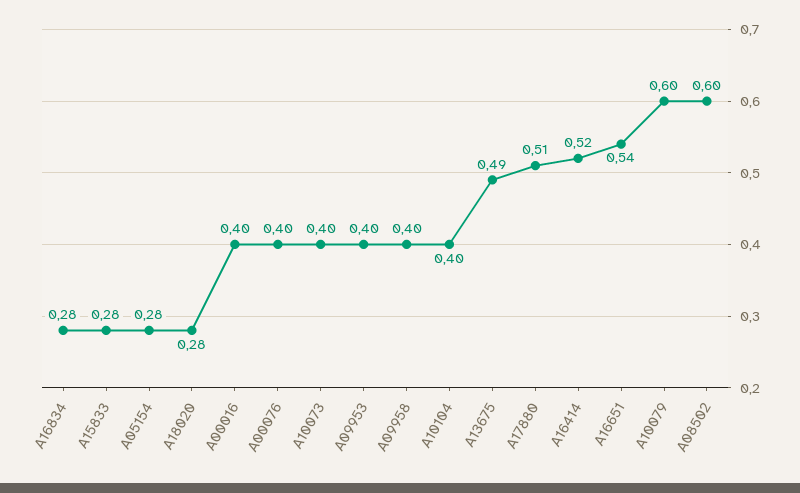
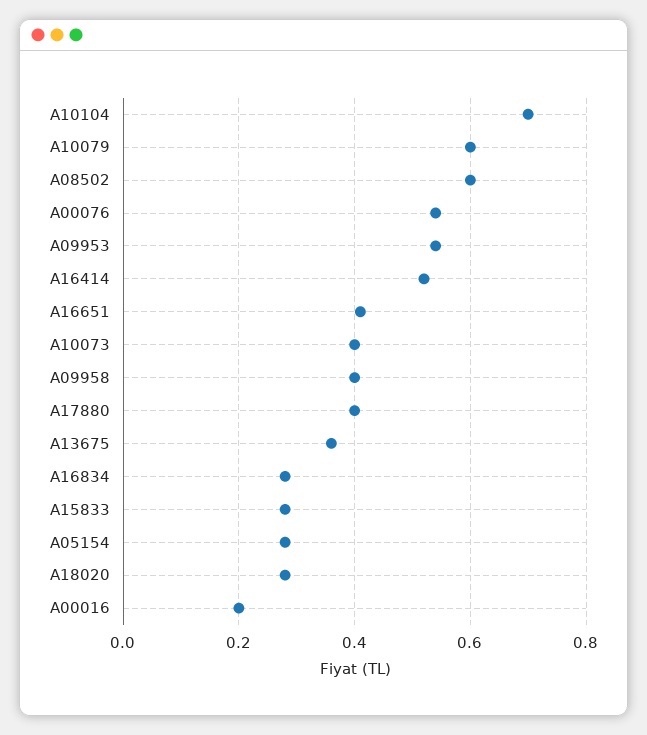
A00016: 0.4 -> 0.2
A00076: 0.4 -> 0.55
A09953: 0.4 -> 0.55
A10104: 0.4 -> 0.7
A13675: 0.49 -> 0.35
A17880: 0.51 -> 0.4
A16651: 0.54 -> 0.4

